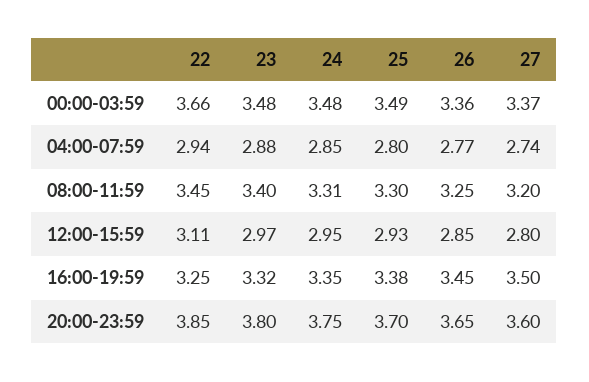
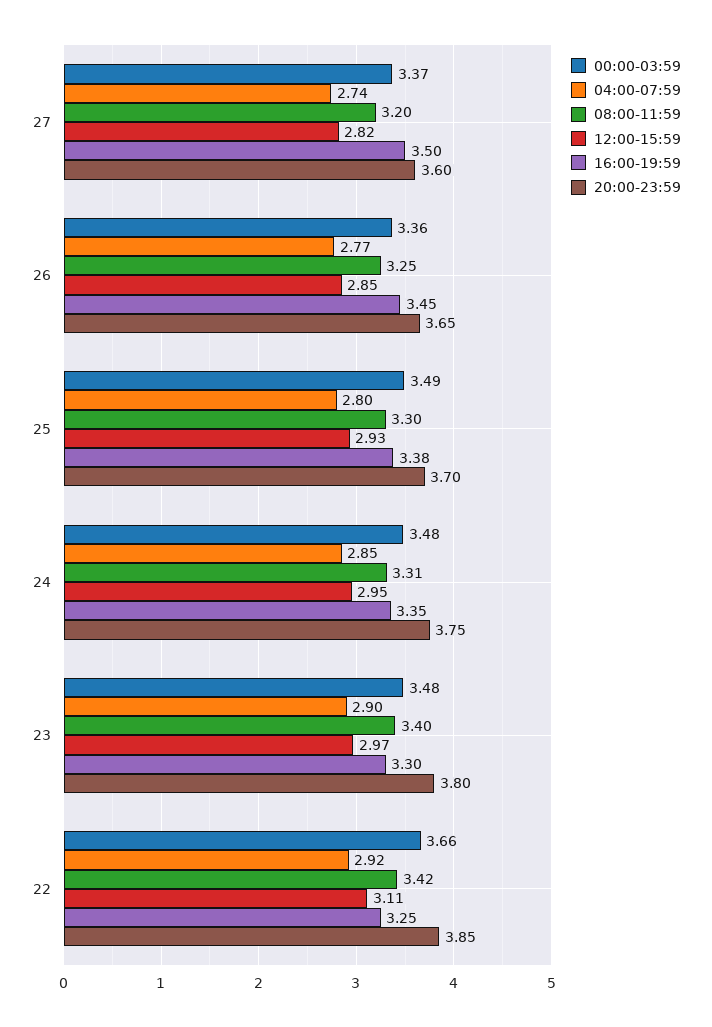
04:00-07:59, 22: 2.94 -> 2.92
04:00-07:59, 23: 2.88 -> 2.9
08:00-11:59, 22: 3.45 -> 3.42
12:00-15:59, 27: 2.8 -> 2.82
16:00-19:59, 23: 3.32 -> 3.3

